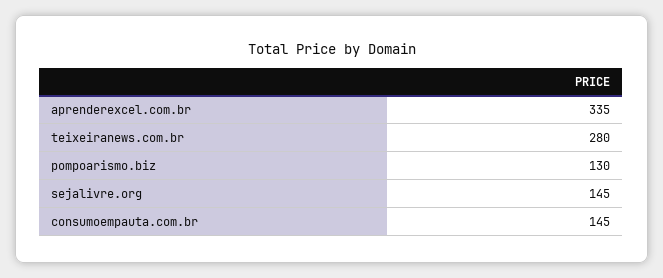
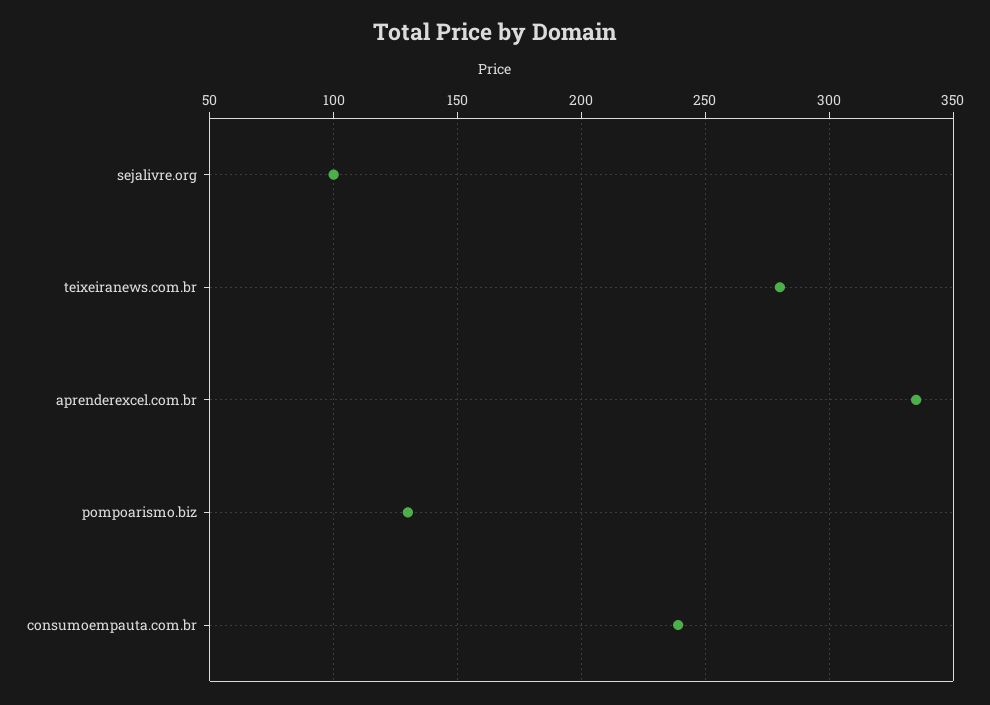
sejalivre.org: 145 -> 100
consumoempauta.com.br: 145 -> 240

